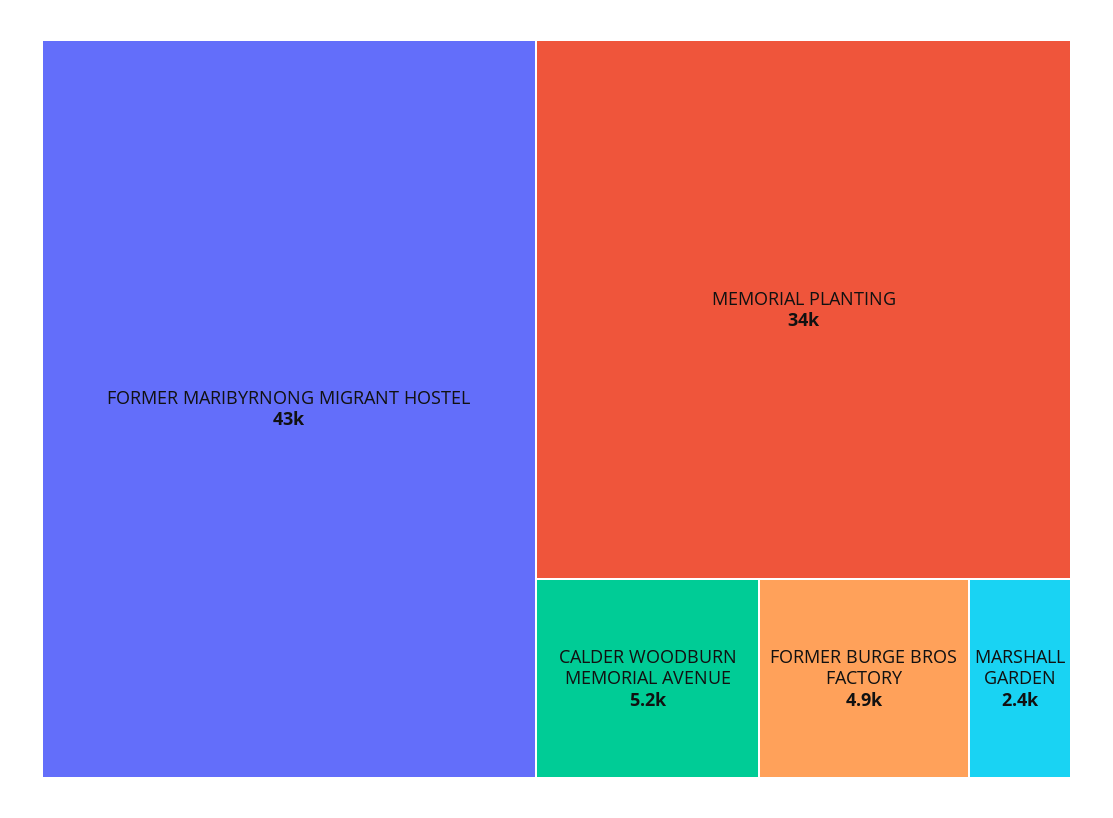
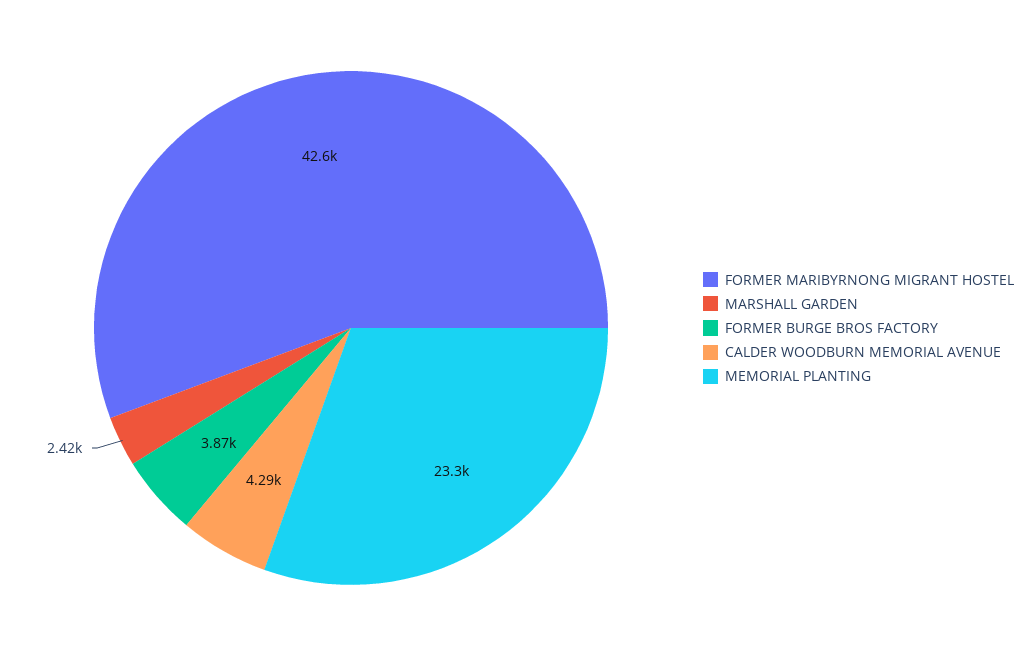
MEMORIAL PLANTING: 34000 -> 23300
CALDER WOODBURN MEMORIAL AVENUE: 5200 -> 4290
FORMER BURGE BROS FACTORY: 4900 -> 3870

